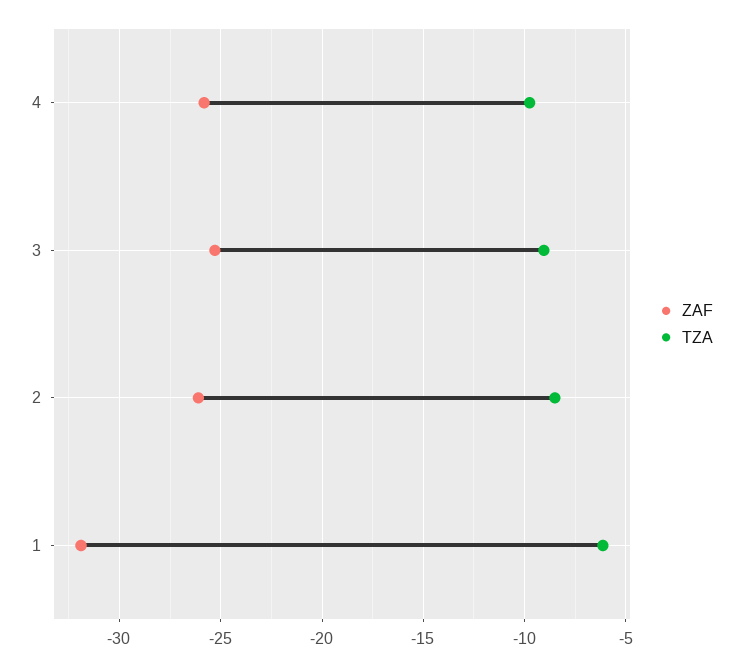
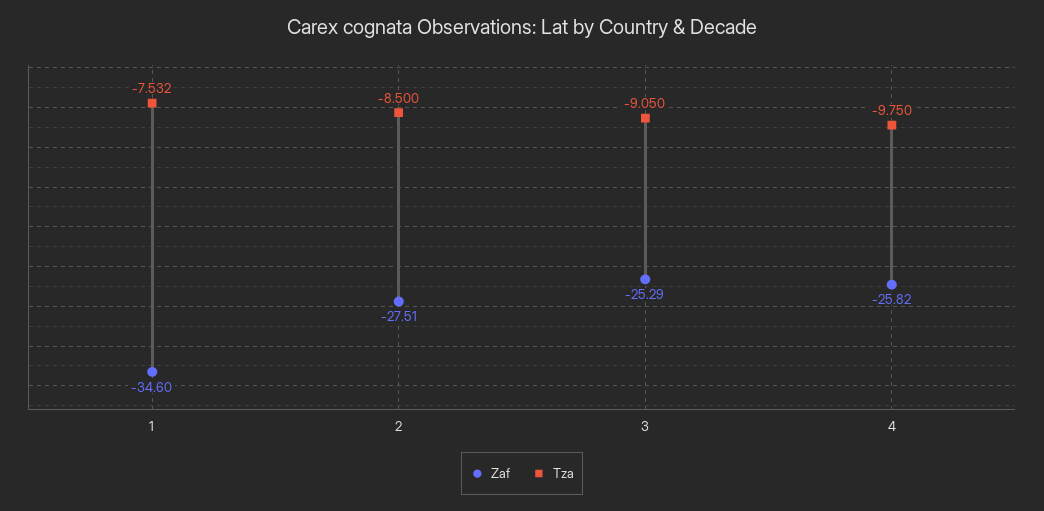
ZAF, 2: -26 -> -27.51
ZAF, 1: -32 -> -34.6
TZA, 1: -6 -> -7.532

